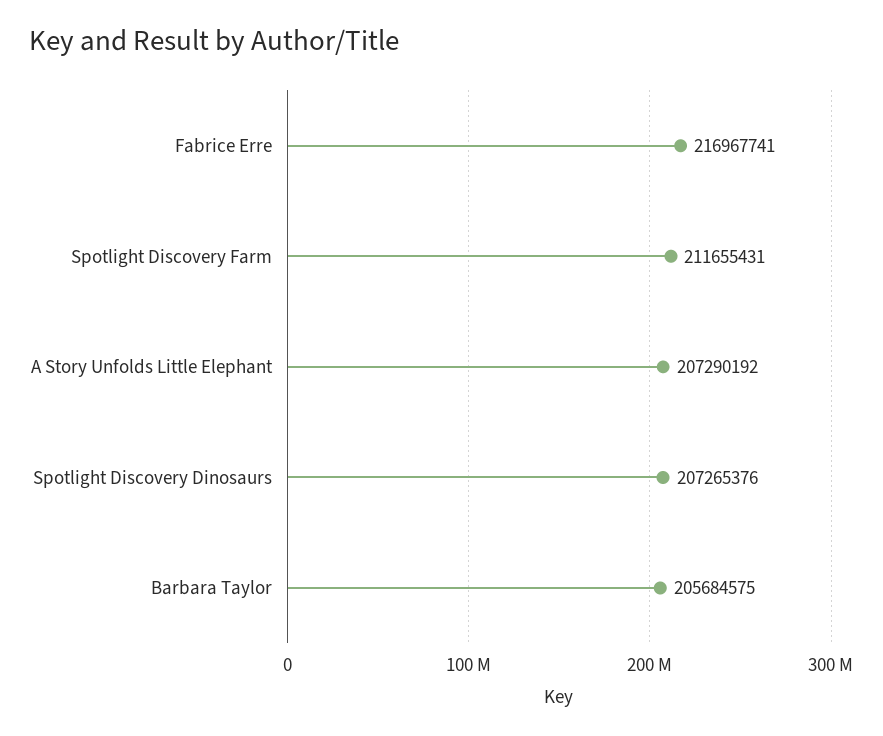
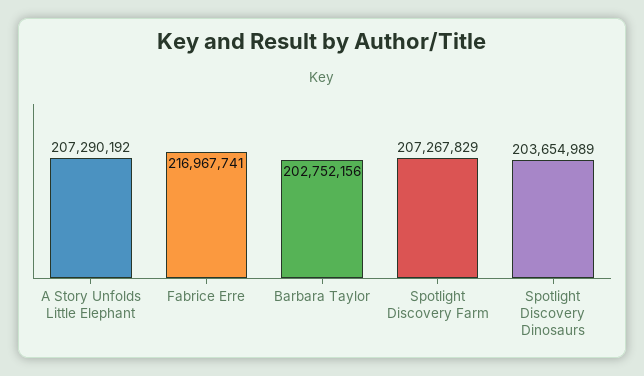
Spotlight Discovery Farm: 211655431 -> 207267829
Spotlight Discovery Dinosaurs: 207265376 -> 203654989
Barbara Taylor: 205684575 -> 202752156

